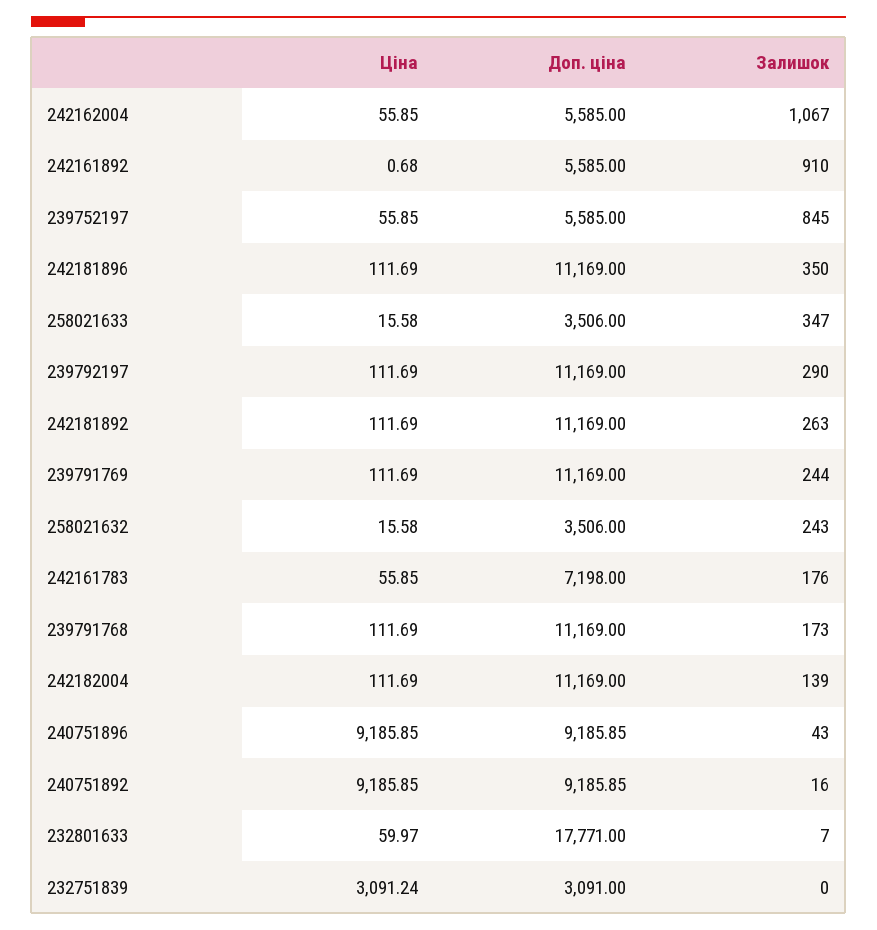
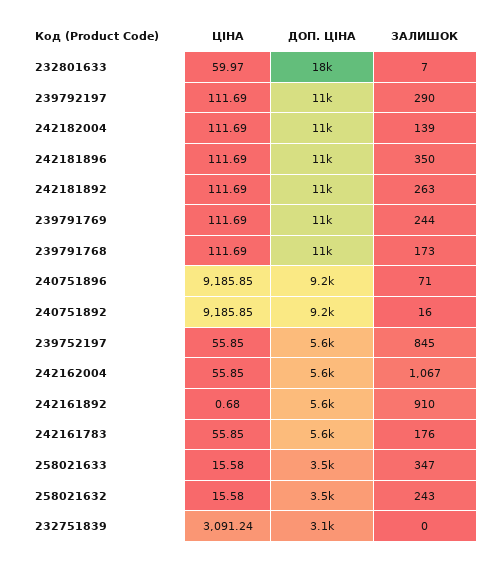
Доп. ціна, 242161783: 7198 -> 5600
Залишок, 240751896: 43 -> 71

